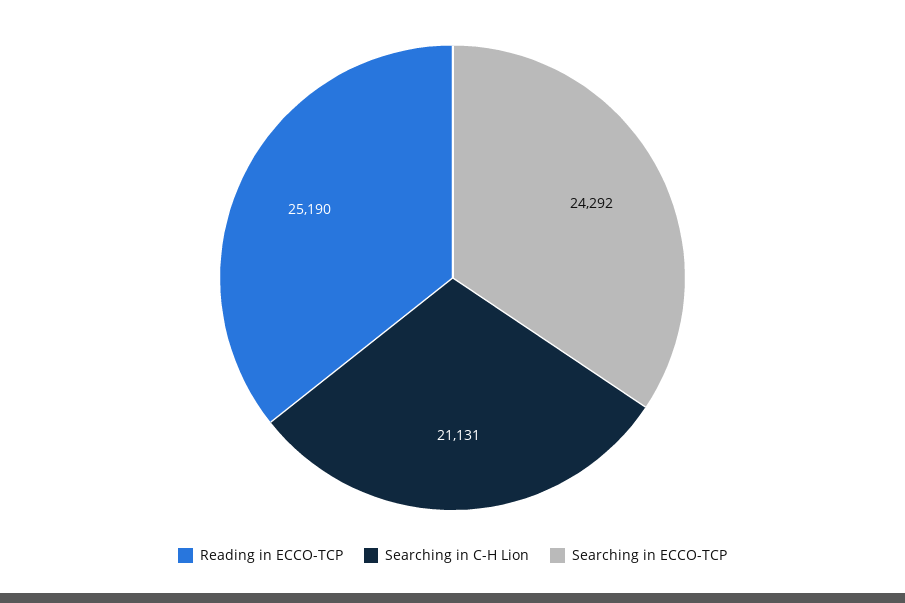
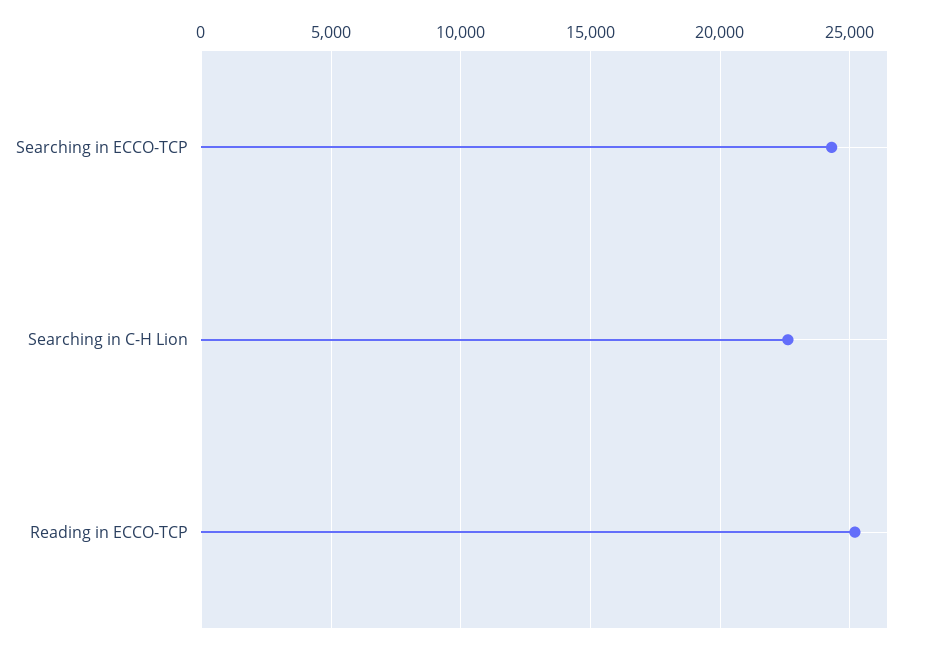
Searching in C-H Lion: 21131 -> 22500

